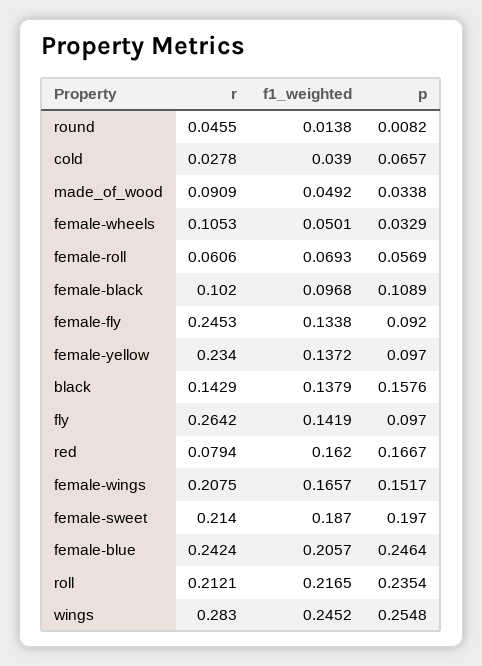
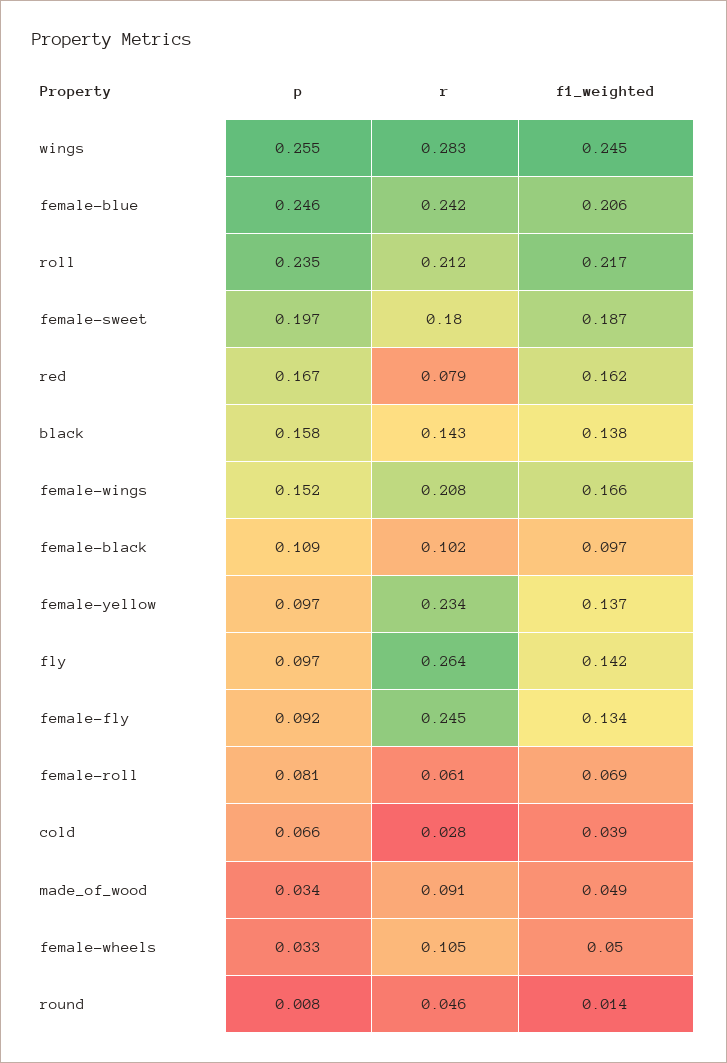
p, female-roll: 0.0569 -> 0.081
r, female-sweet: 0.214 -> 0.18

